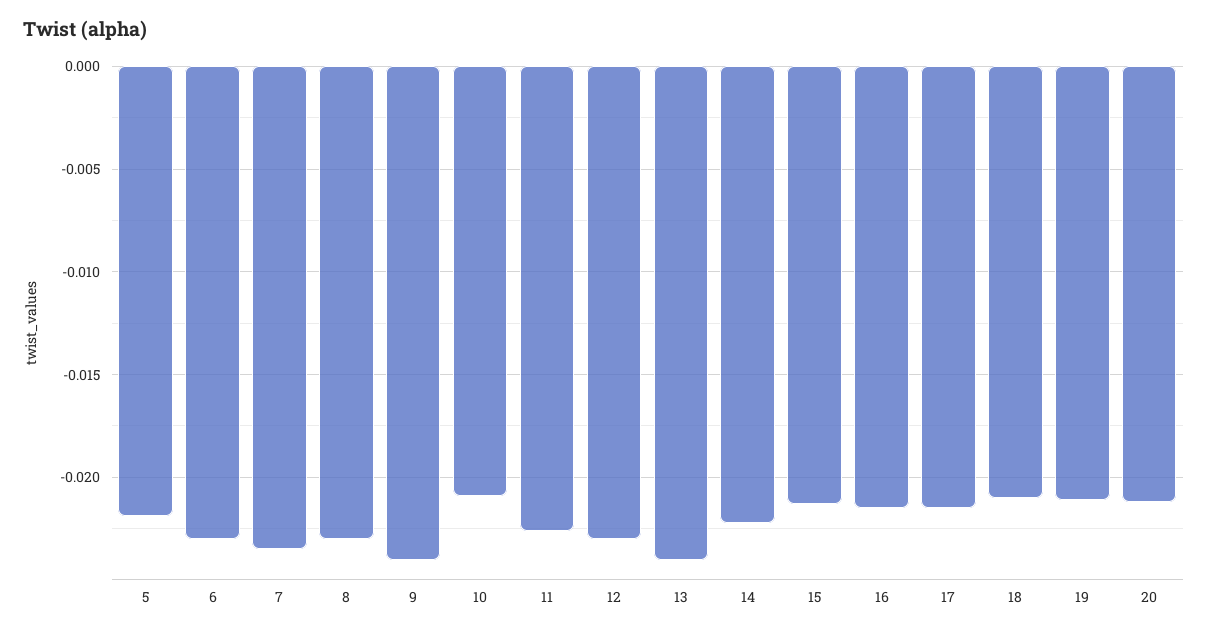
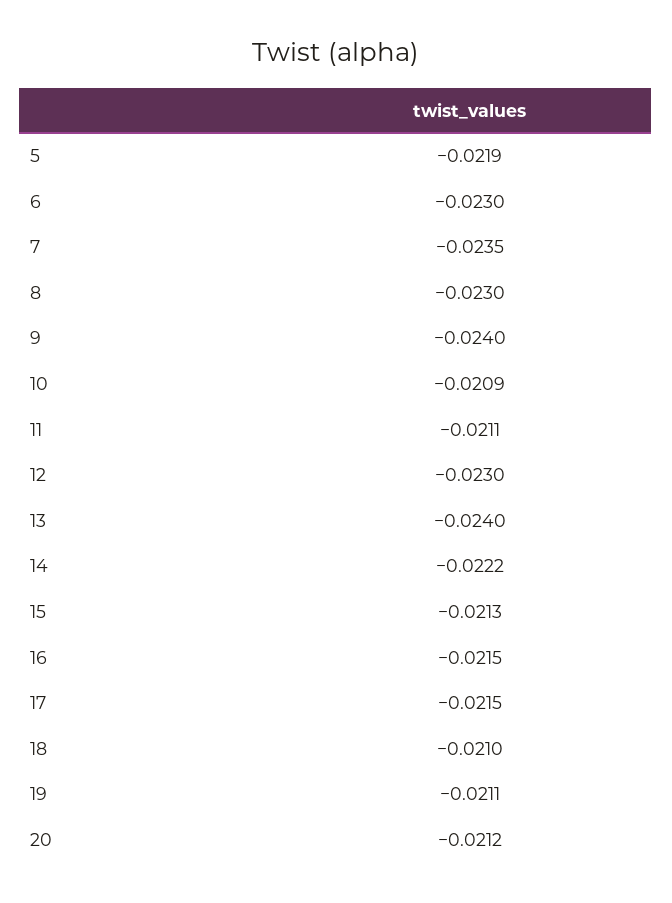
11: -0.0225 -> -0.0211

